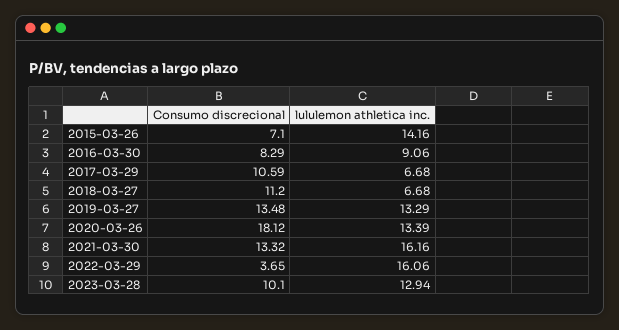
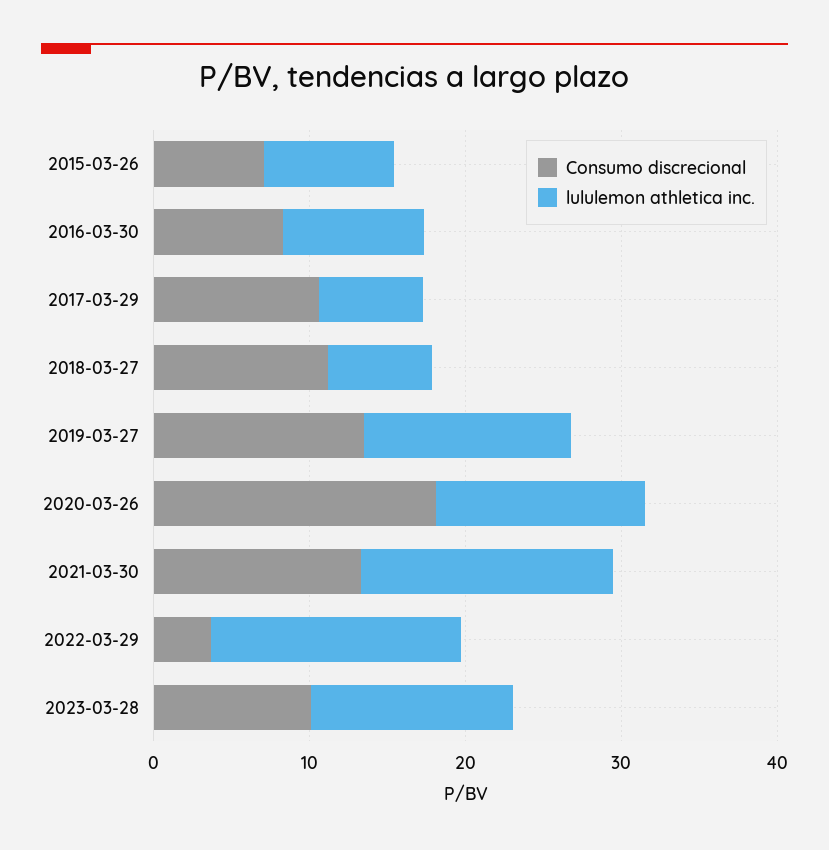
lululemon athletica inc., 2015-03-26: 14.16 -> 8

